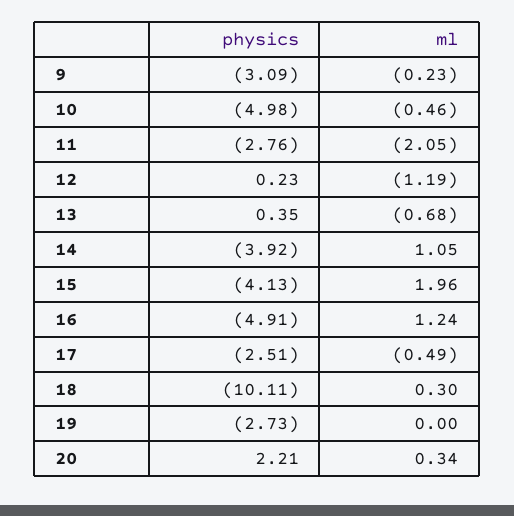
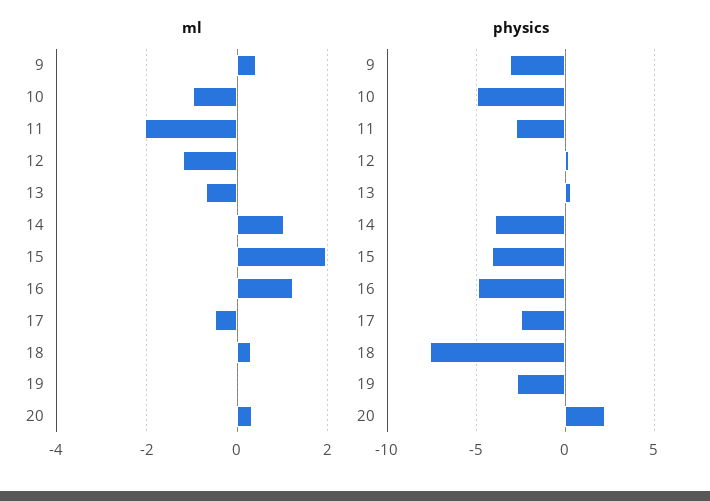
ml, 9: -0.23 -> 0.4
ml, 10: -0.46 -> -1
physics, 18: -10.11 -> -7.5

